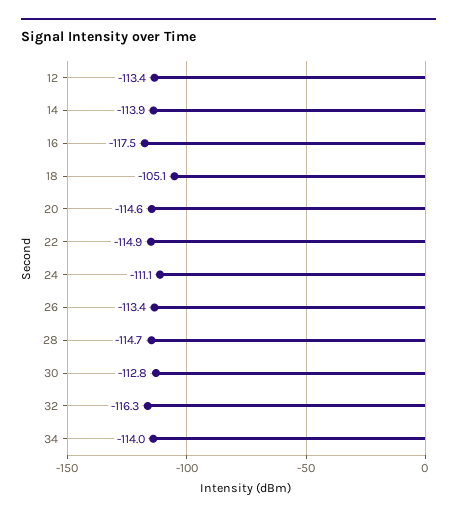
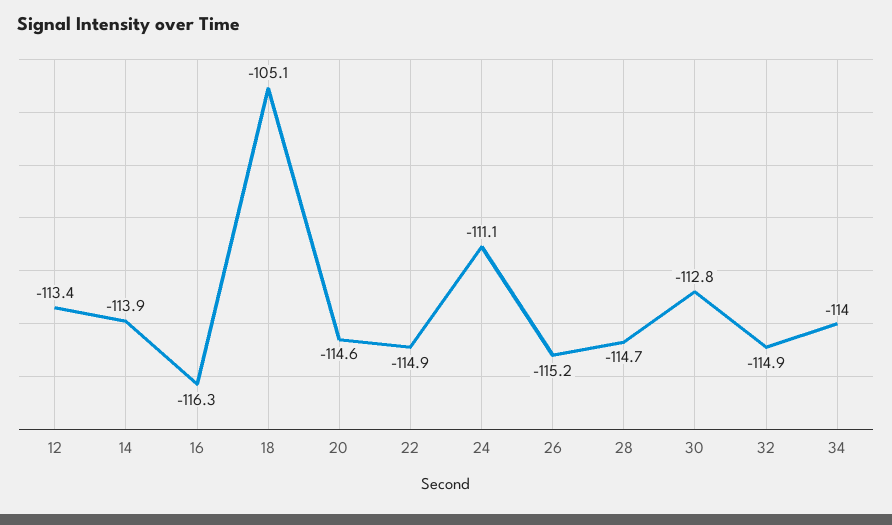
16: -117.5 -> -116.3
26: -113.4 -> -115.2
32: -116.3 -> -114.9

